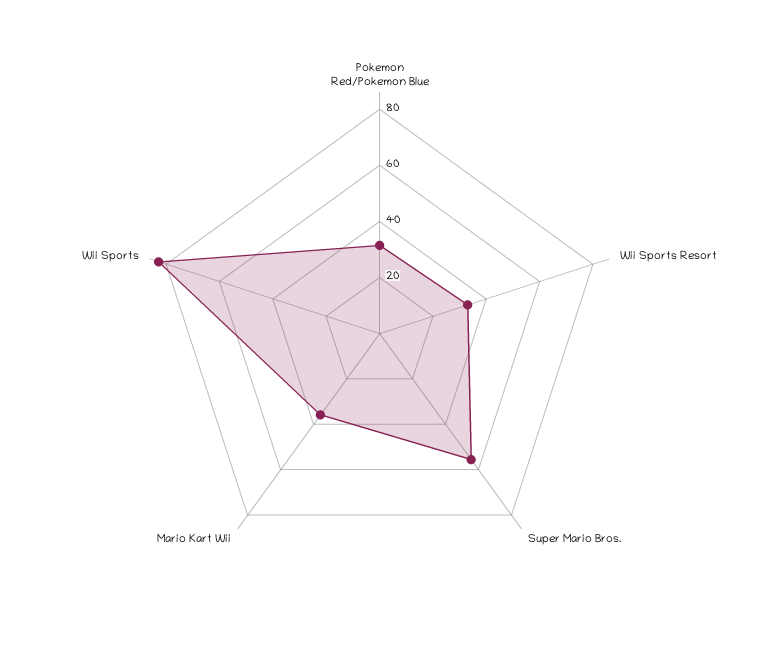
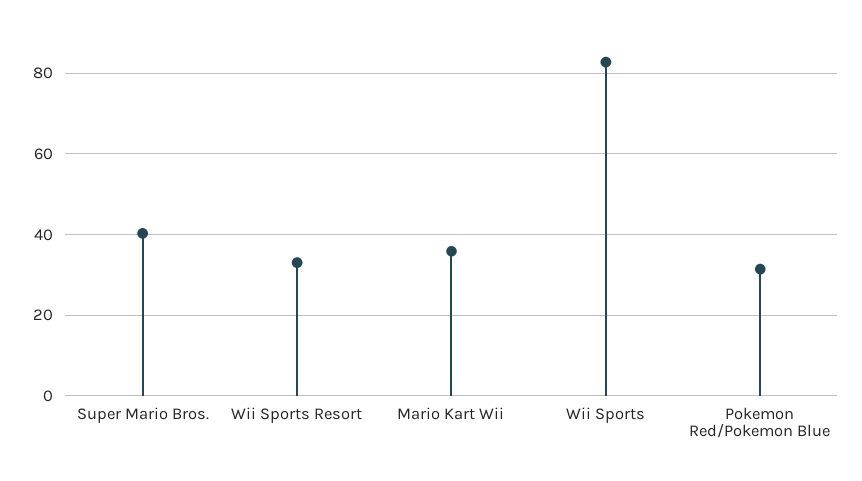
Super Mario Bros.: 55 -> 40

